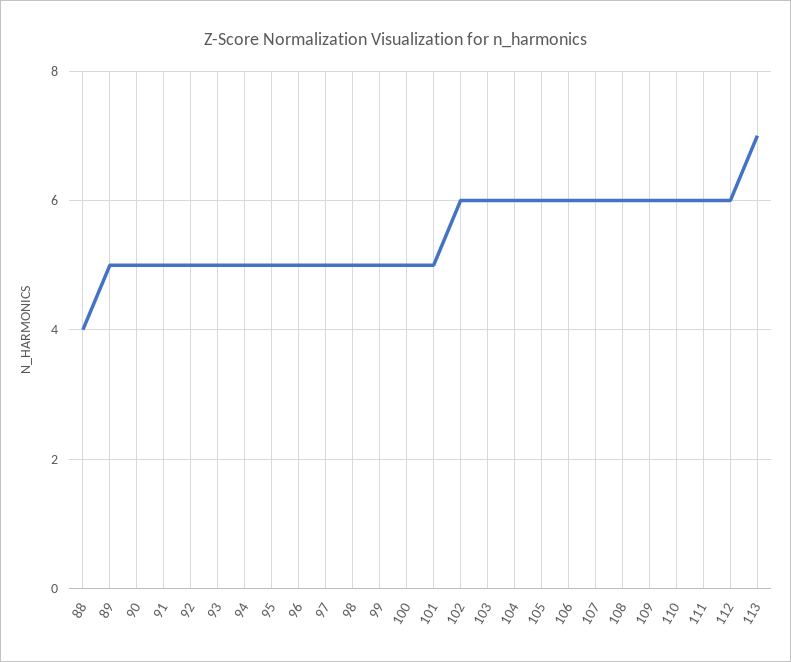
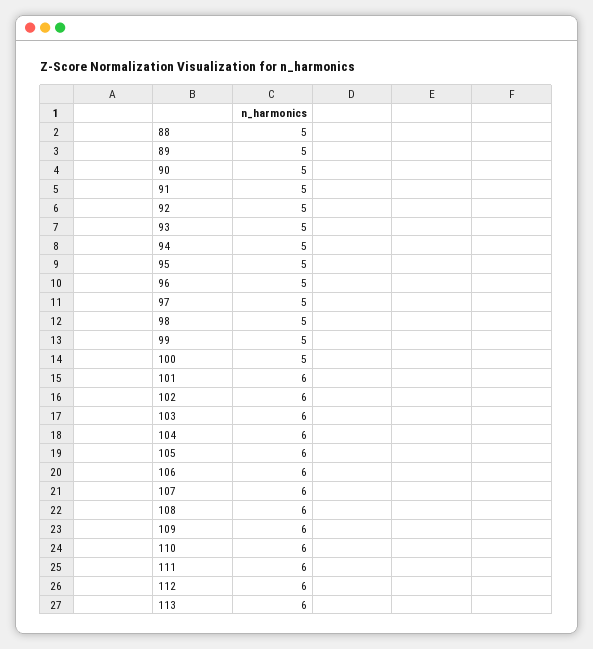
88: 4 -> 5
101: 5 -> 6
113: 7 -> 6

